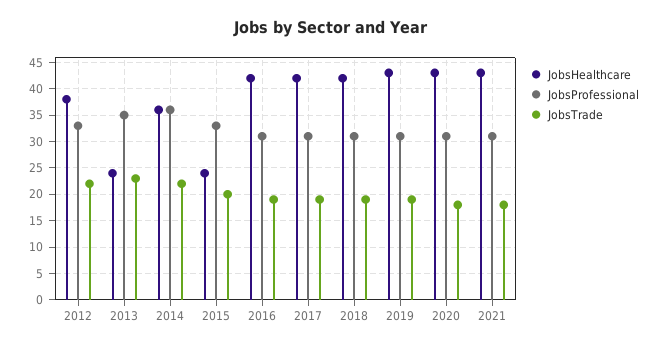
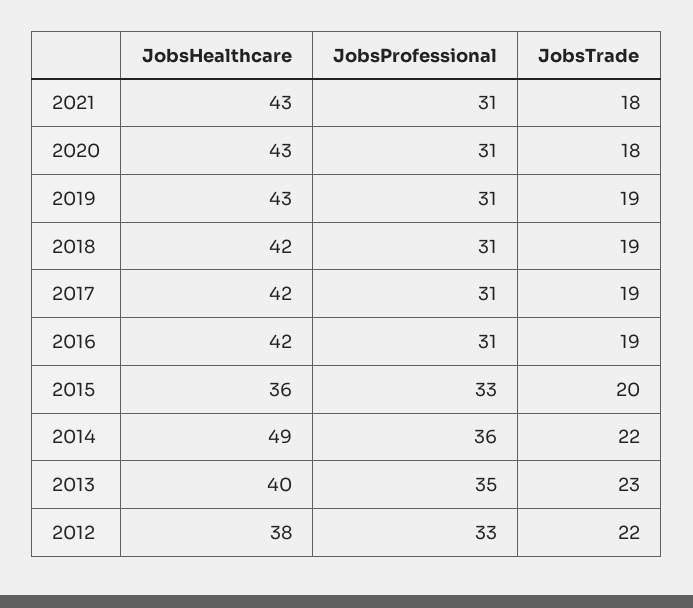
JobsHealthcare, 2013: 25 -> 40
JobsHealthcare, 2014: 35 -> 49
JobsHealthcare, 2015: 25 -> 36

